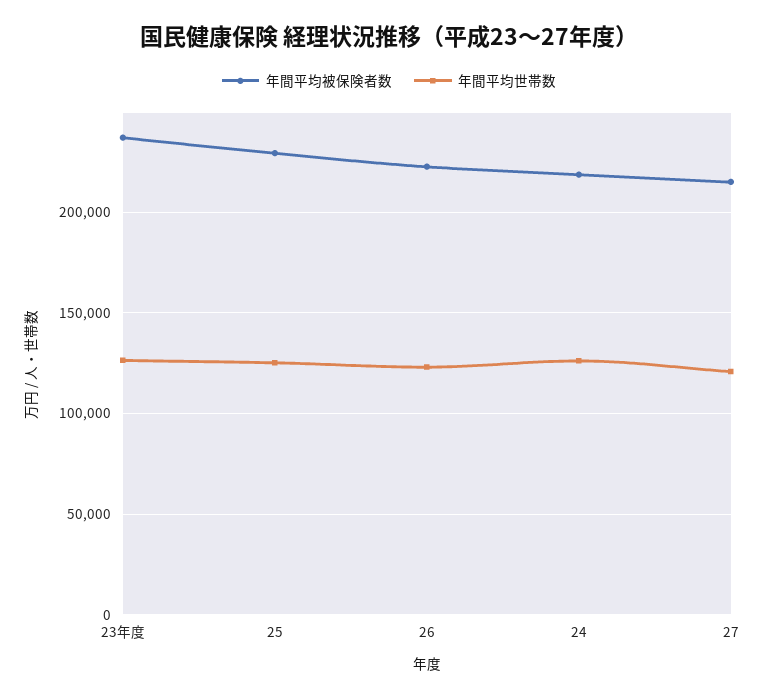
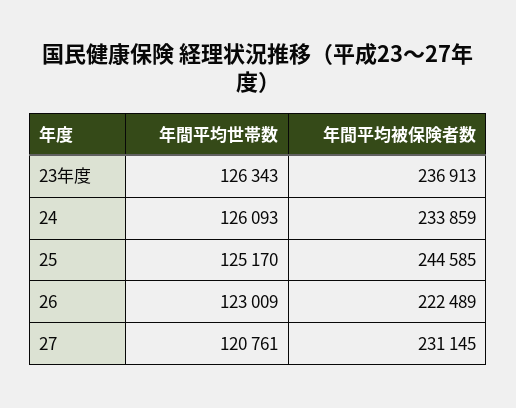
年間平均被保険者数, 25: 230000 -> 244585
年間平均被保険者数, 24: 220000 -> 233859
年間平均被保険者数, 27: 215000 -> 231145

